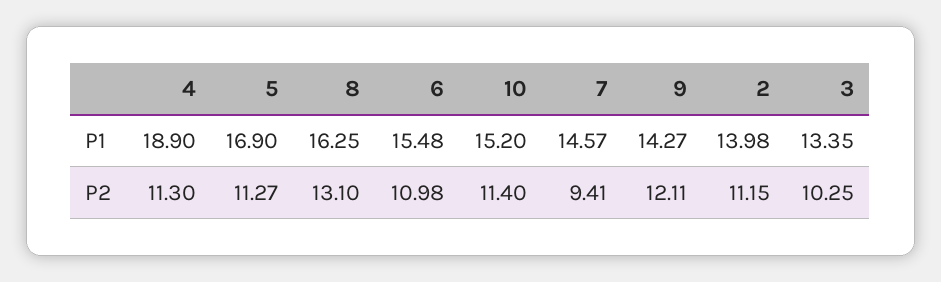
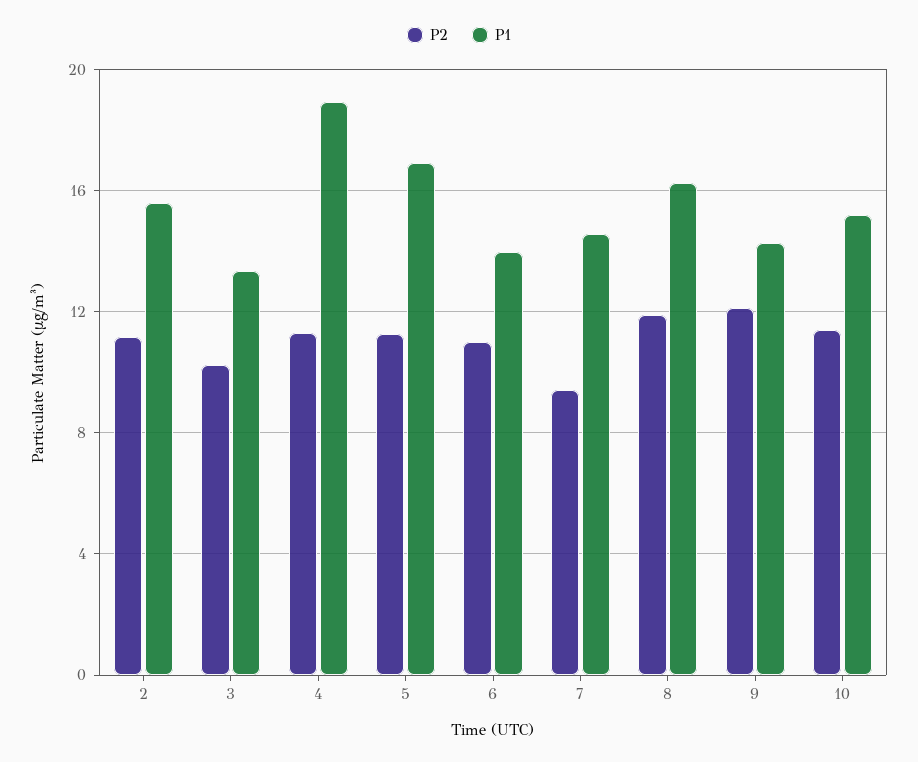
P1, 6: 15.48 -> 14
P1, 2: 13.98 -> 15.5
P2, 8: 13.1 -> 12

